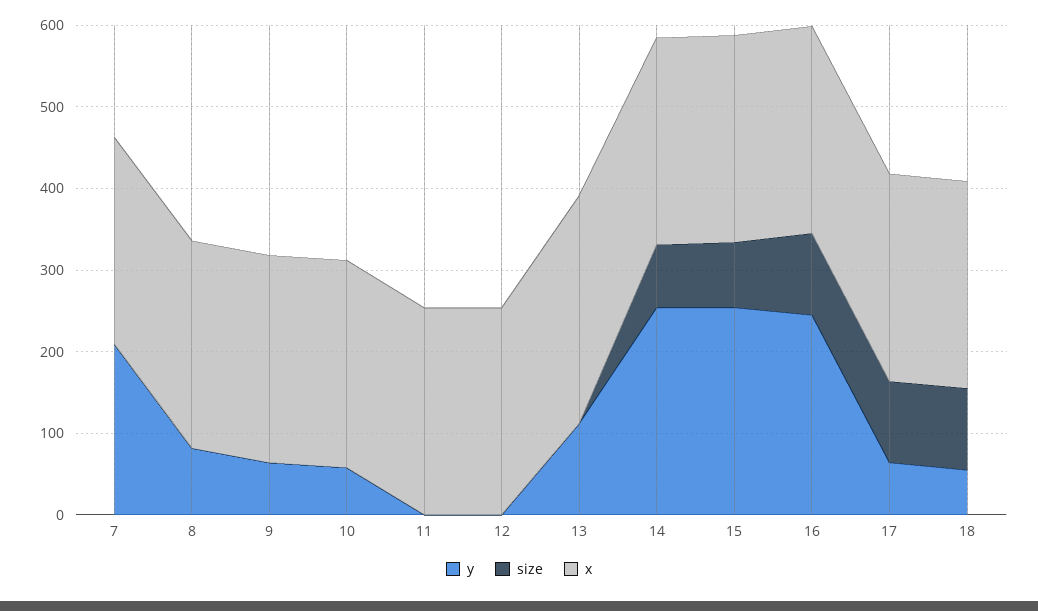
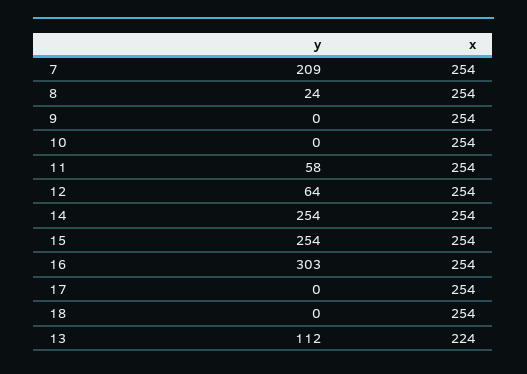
size, 7: 0 -> none
y, 8: 80 -> 24
size, 8: 0 -> none
y, 9: 60 -> 0
size, 9: 0 -> none
y, 10: 60 -> 0
size, 10: 0 -> none
y, 11: 0 -> 58
size, 11: 0 -> none
y, 12: 0 -> 64
size, 12: 0 -> none
size, 13: 0 -> none
x, 13: 280 -> 224
size, 14: 80 -> none
size, 15: 80 -> none
y, 16: 240 -> 303
size, 16: 100 -> none
y, 17: 60 -> 0
size, 17: 100 -> none
y, 18: 60 -> 0
size, 18: 100 -> none

